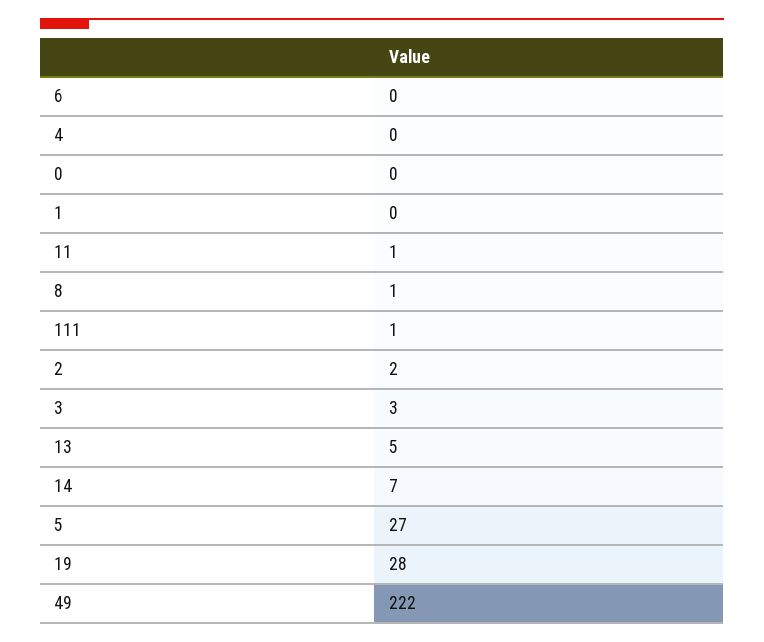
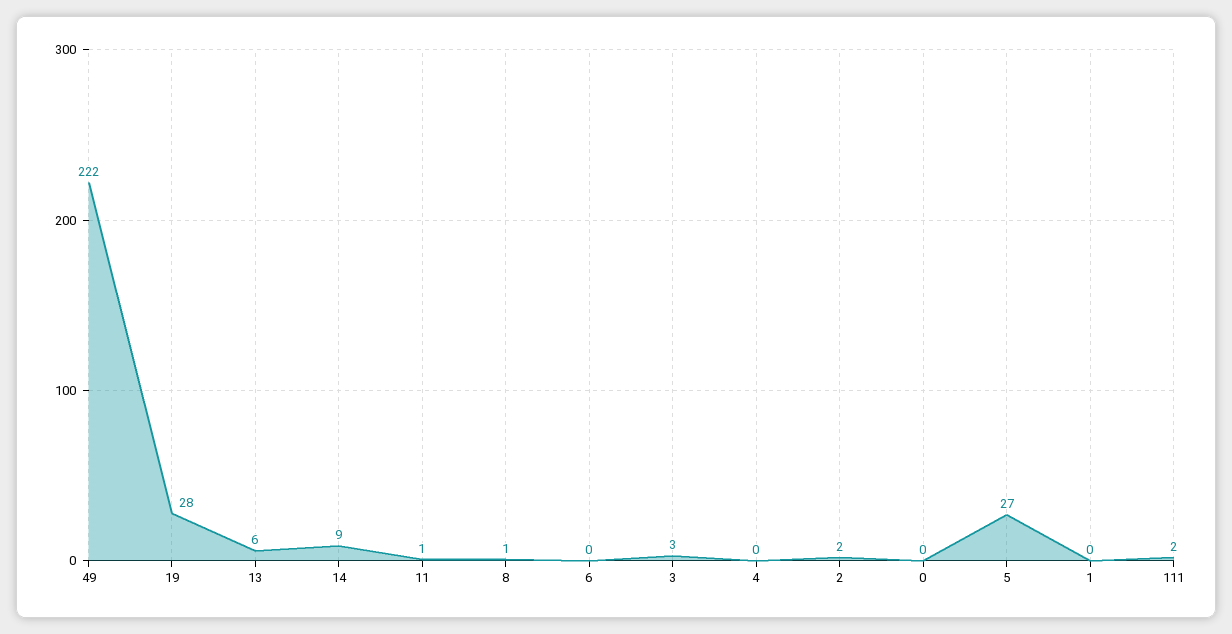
111: 1 -> 2
13: 5 -> 6
14: 7 -> 9

